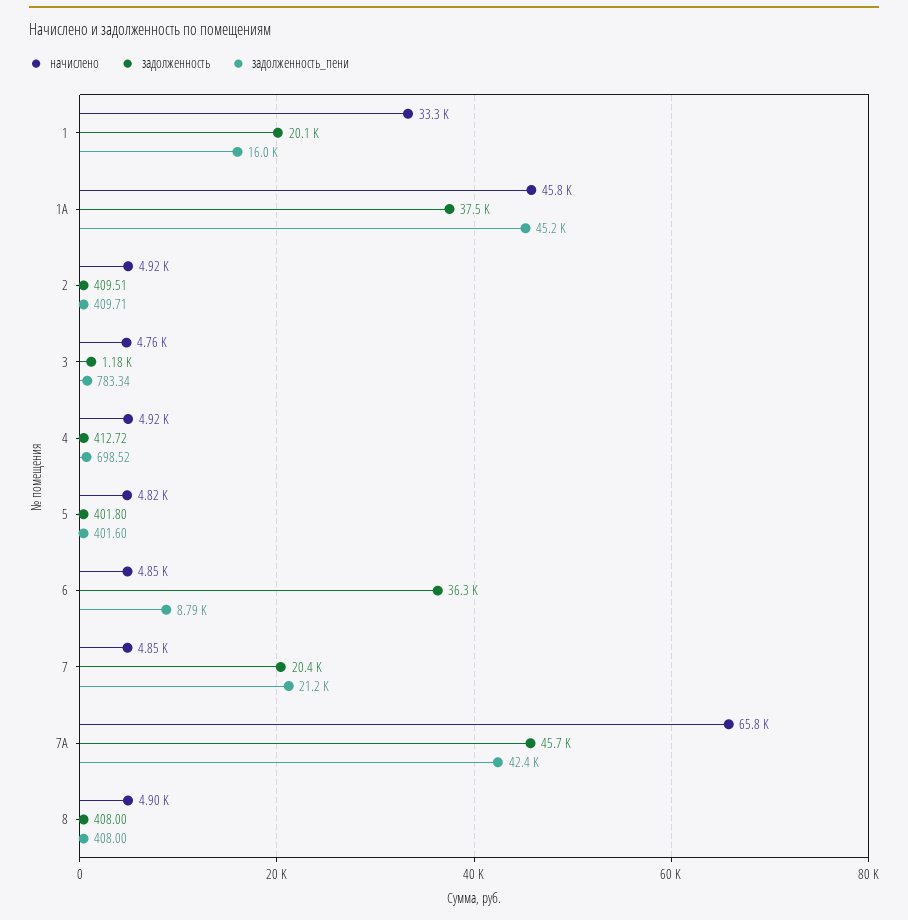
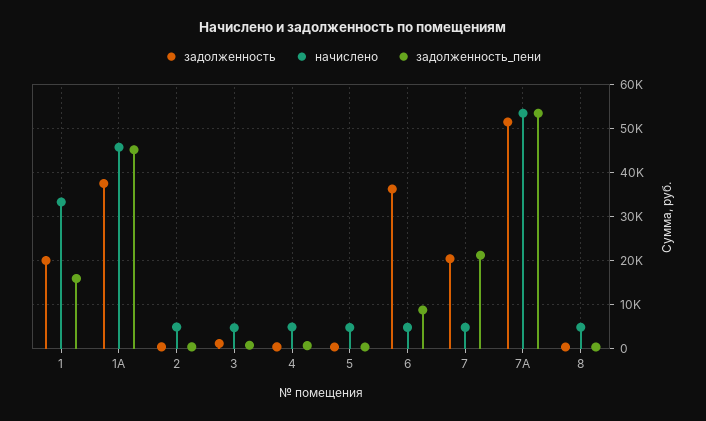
начислено, 7А: 65800 -> 54000
задолженность, 7А: 45700 -> 52000
задолженность_пени, 7А: 42400 -> 54000

